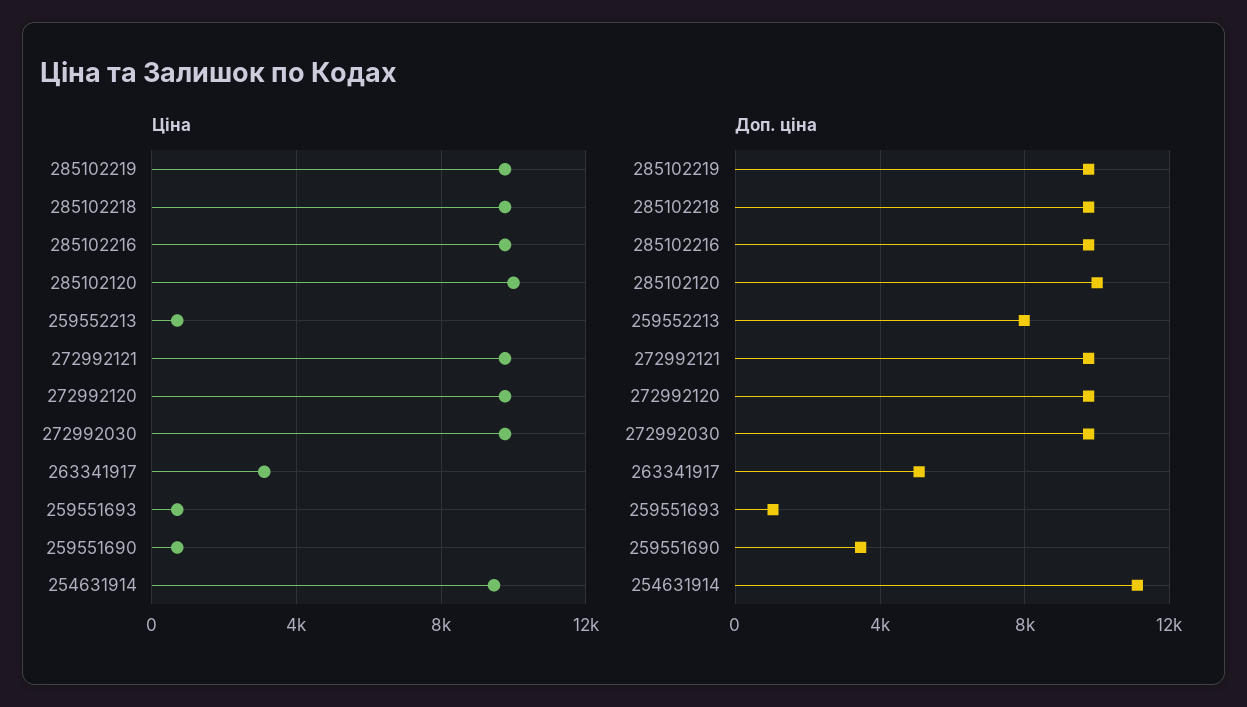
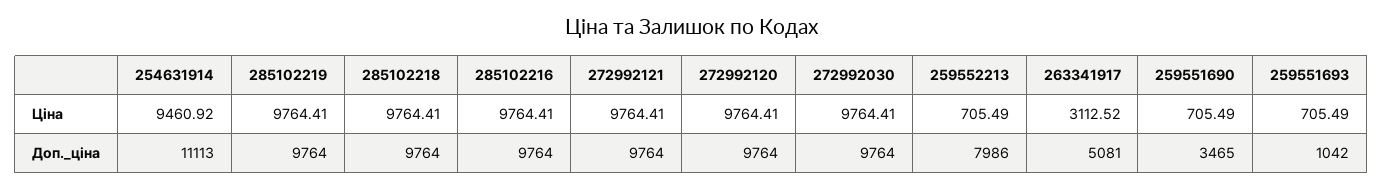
Ціна, 285102120: 10000 -> none
Доп. ціна, 285102120: 10000 -> none

